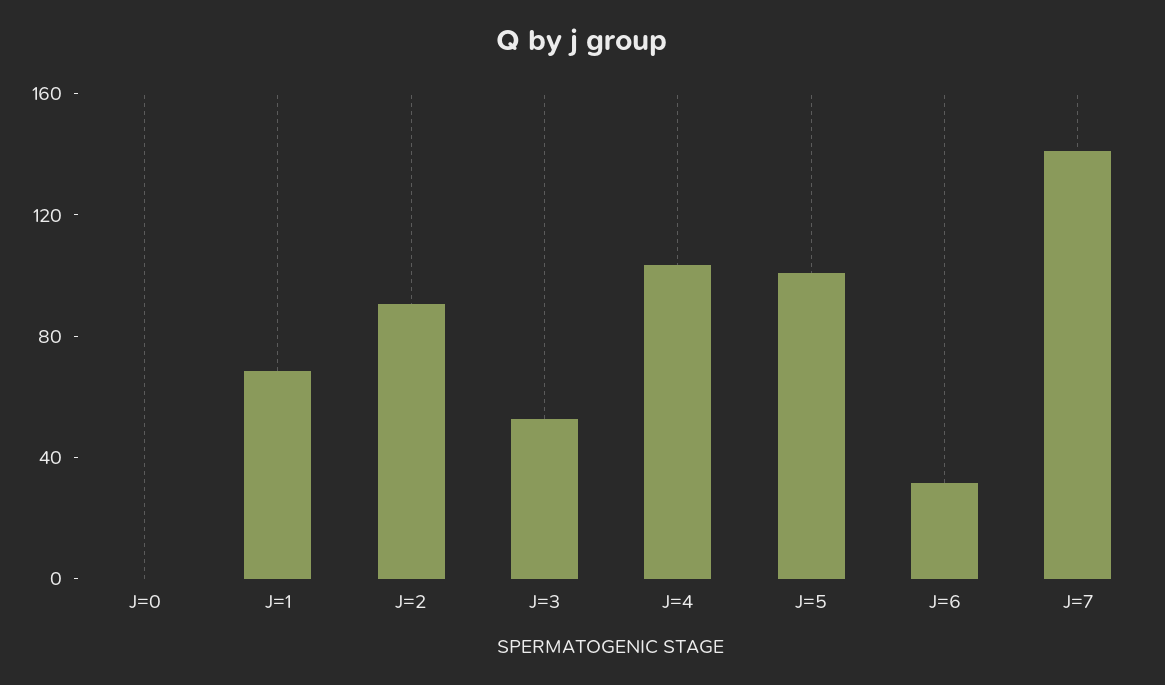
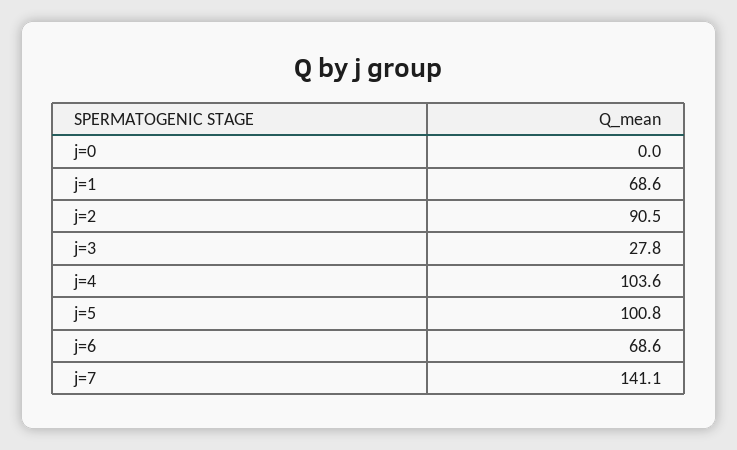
J=3: 50 -> 27.8
J=6: 30 -> 68.6

